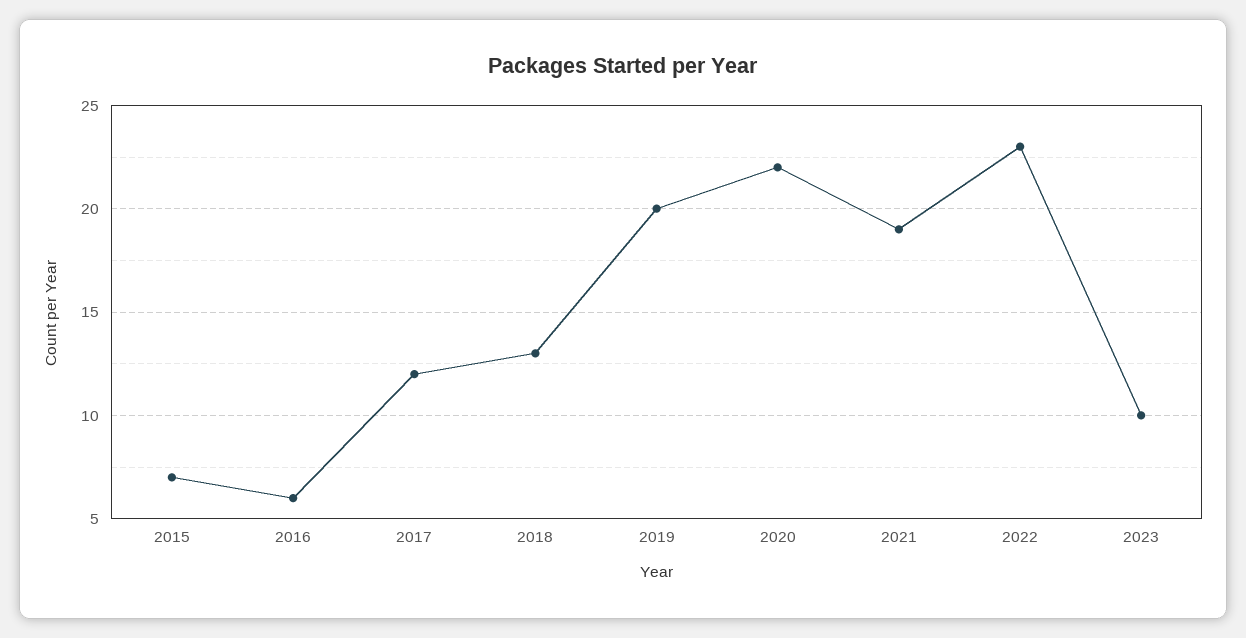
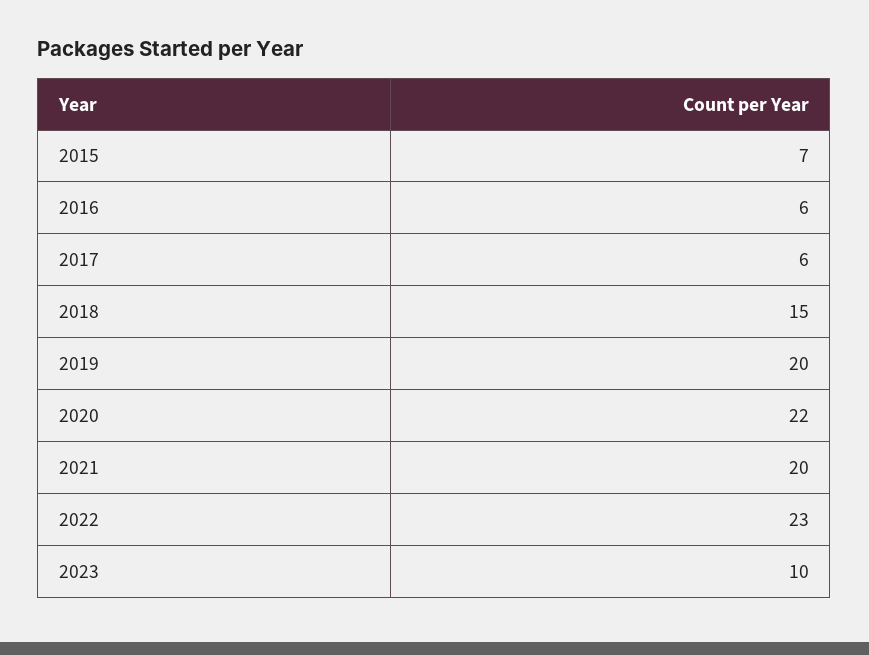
2017: 12 -> 6
2018: 13 -> 15
2021: 19 -> 20

